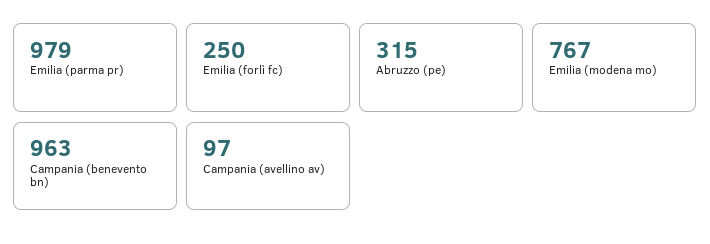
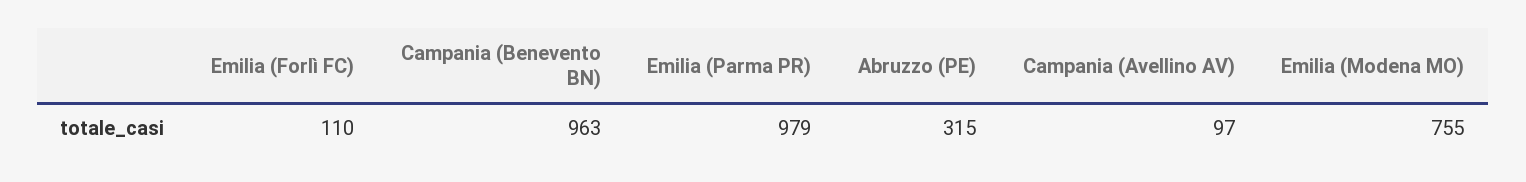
Emilia (forlì fc): 250 -> 110
Emilia (modena mo): 767 -> 755

